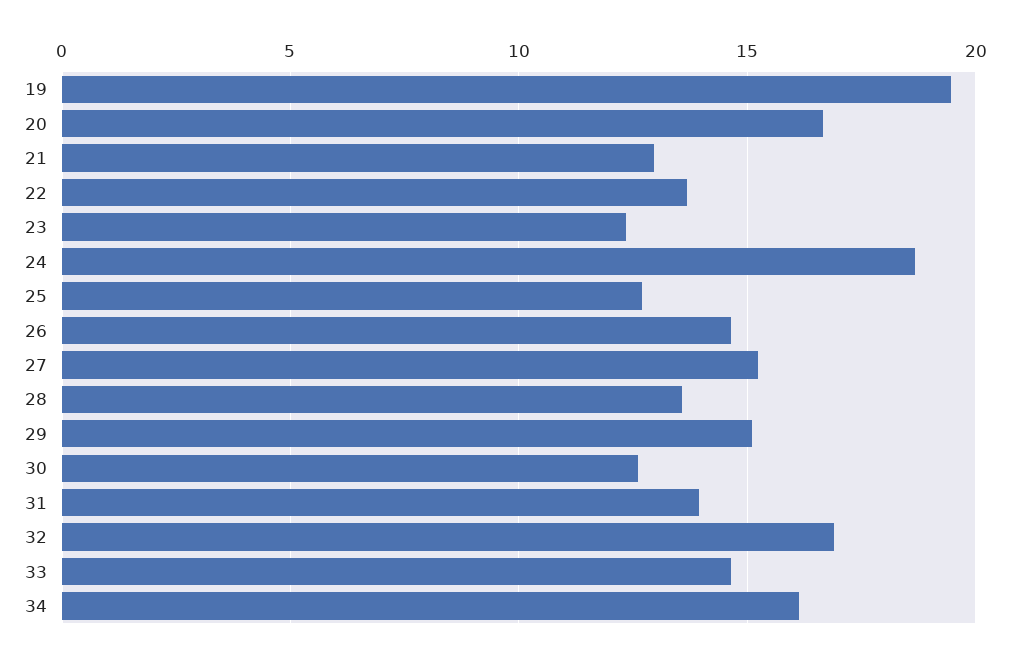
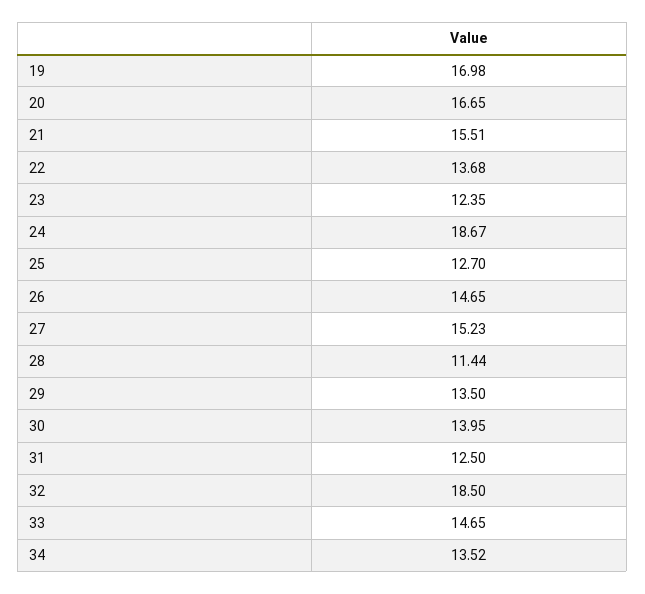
19: 19.5 -> 16.98
21: 13 -> 15.51
28: 13.5 -> 11.44
29: 15 -> 13.5
30: 12.5 -> 13.95
31: 14 -> 12.5
32: 17 -> 18.5
34: 16 -> 13.52

